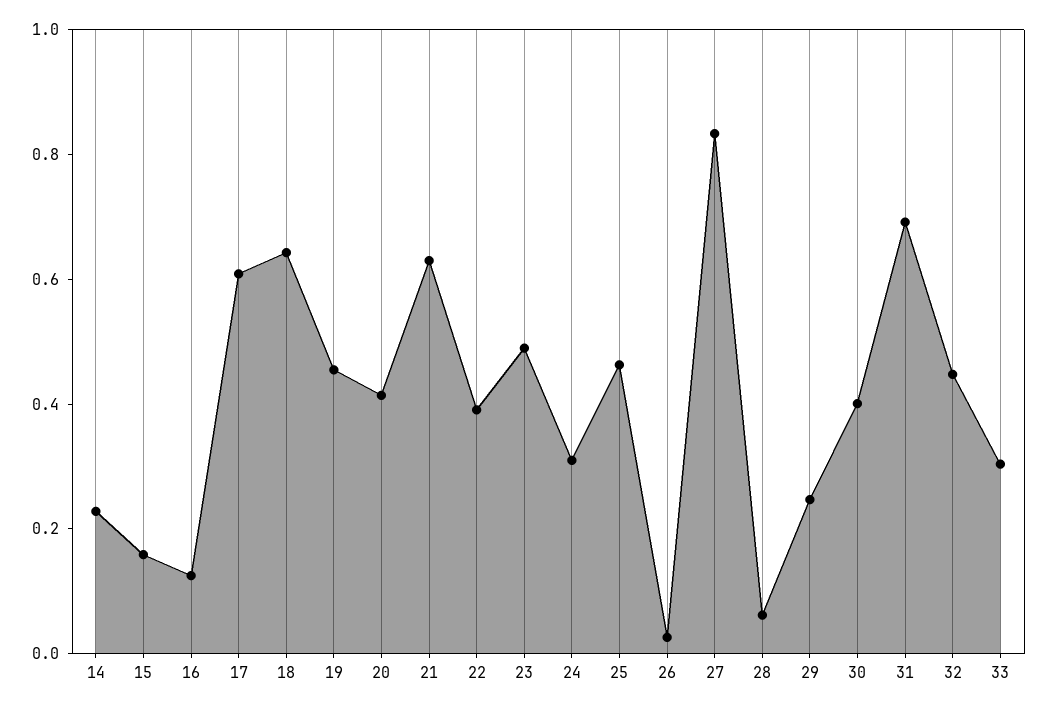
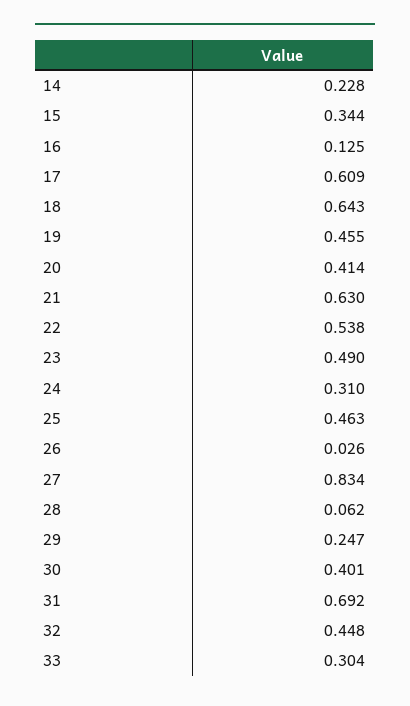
15: 0.15 -> 0.344
22: 0.4 -> 0.538

